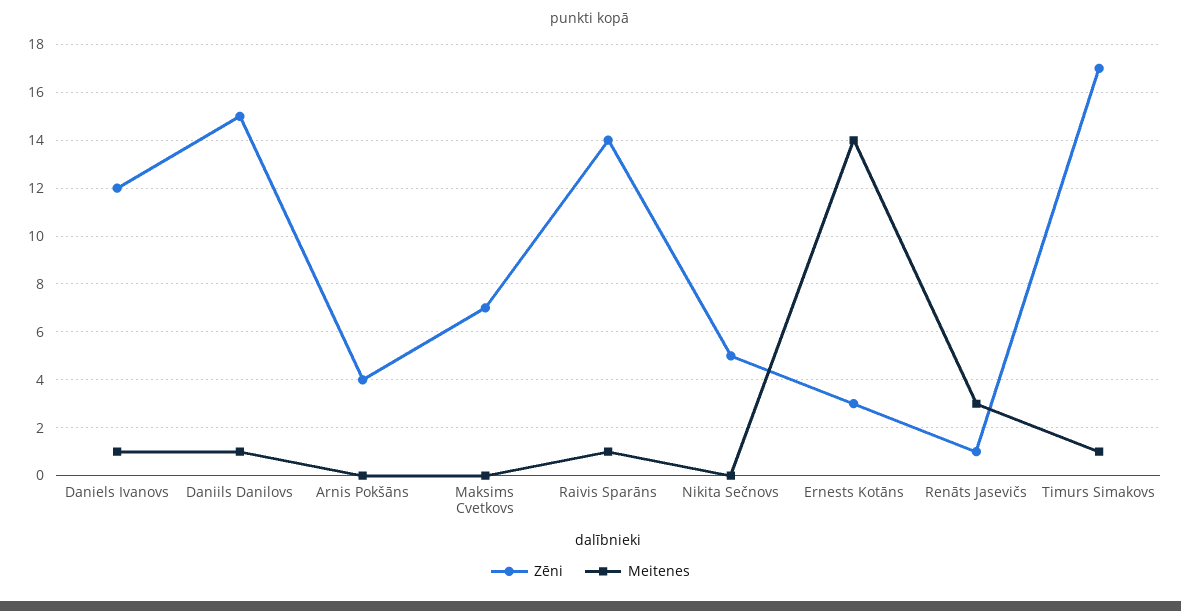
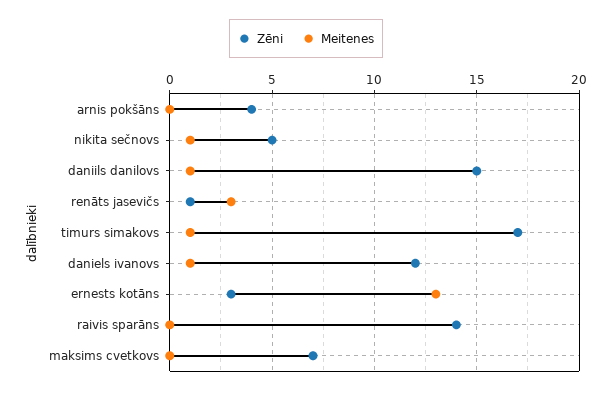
Meitenes, Raivis Sparāns: 1 -> 0
Meitenes, Nikita Sečnovs: 0 -> 1
Meitenes, Ernests Kotāns: 14 -> 13

